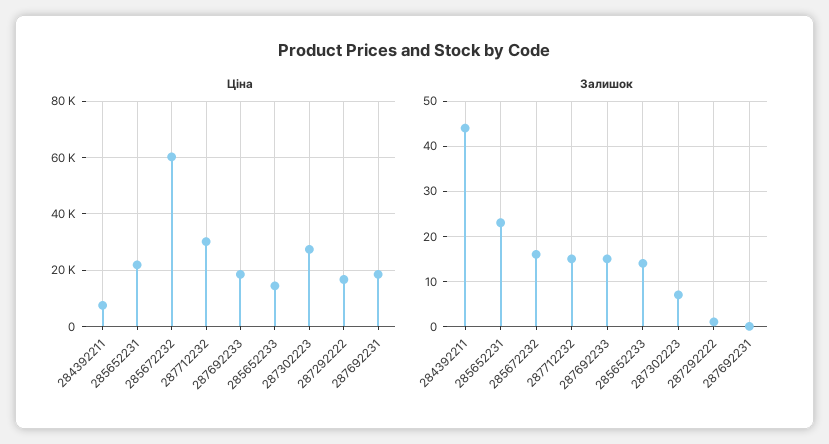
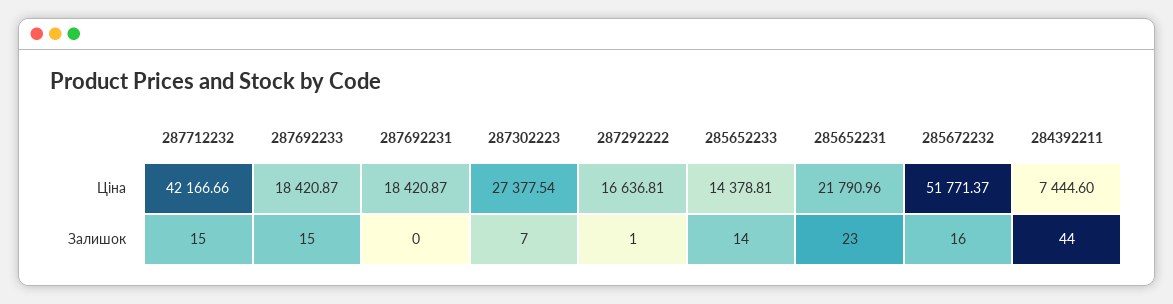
Ціна, 285672232: 60000 -> 51771.37
Ціна, 287712232: 30000 -> 42166.66

